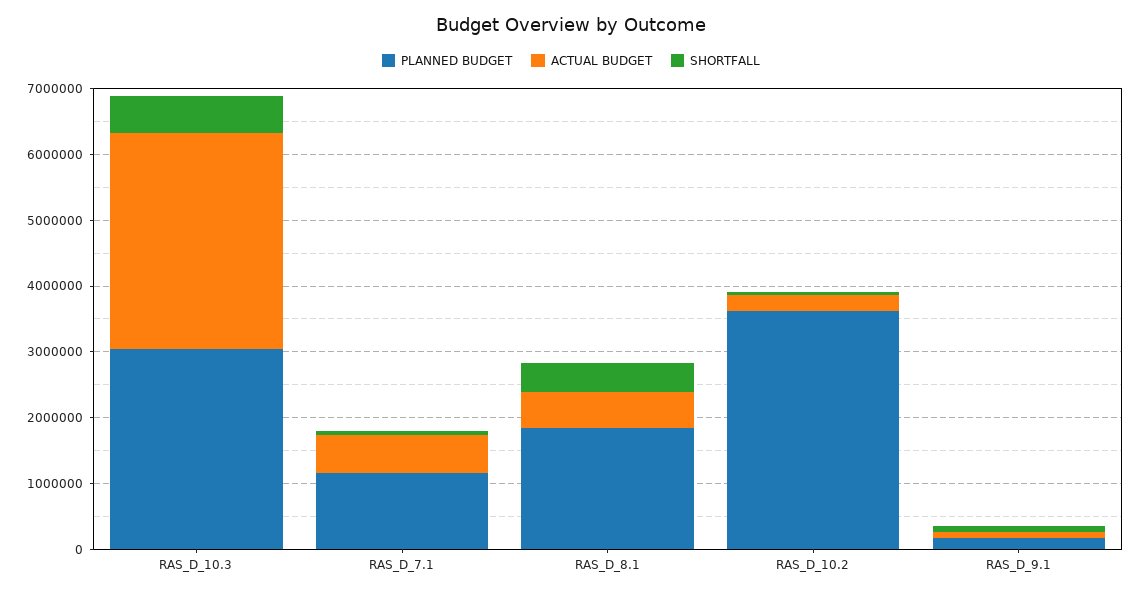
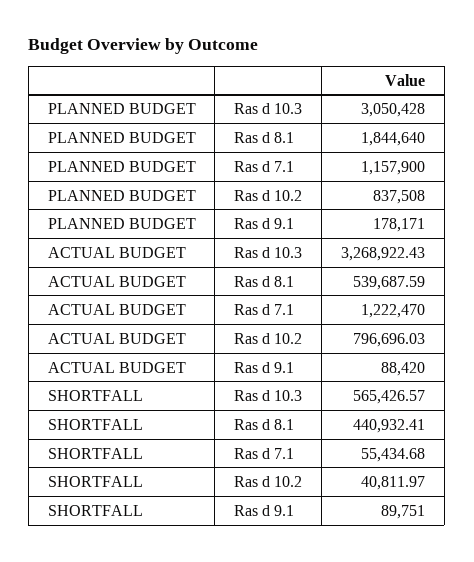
ACTUAL BUDGET, RAS_D_7.1: 600000 -> 1222470
PLANNED BUDGET, RAS_D_10.2: 3600000 -> 837508
ACTUAL BUDGET, RAS_D_10.2: 200000 -> 796696.03

